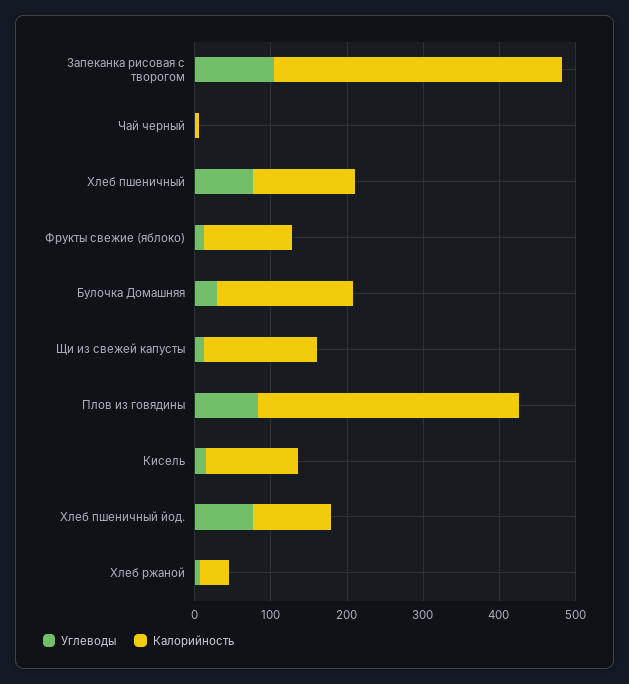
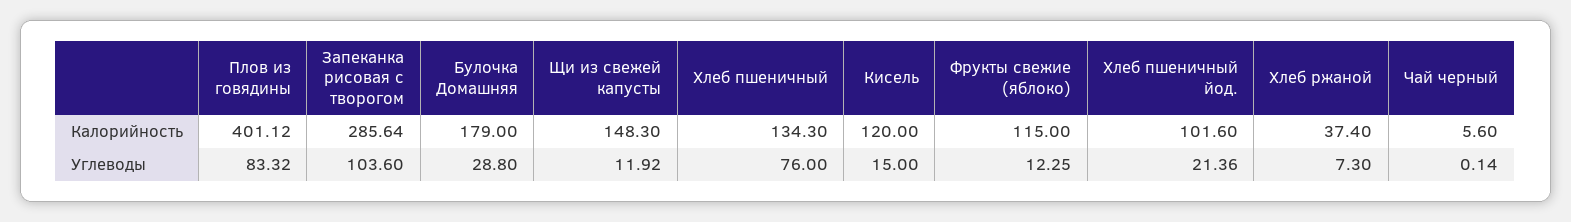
Калорийность, Запеканка рисовая с творогом: 380 -> 285.64
Калорийность, Плов из говядины: 340 -> 401.12
Углеводы, Хлеб пшеничный йод.: 80 -> 21.36

